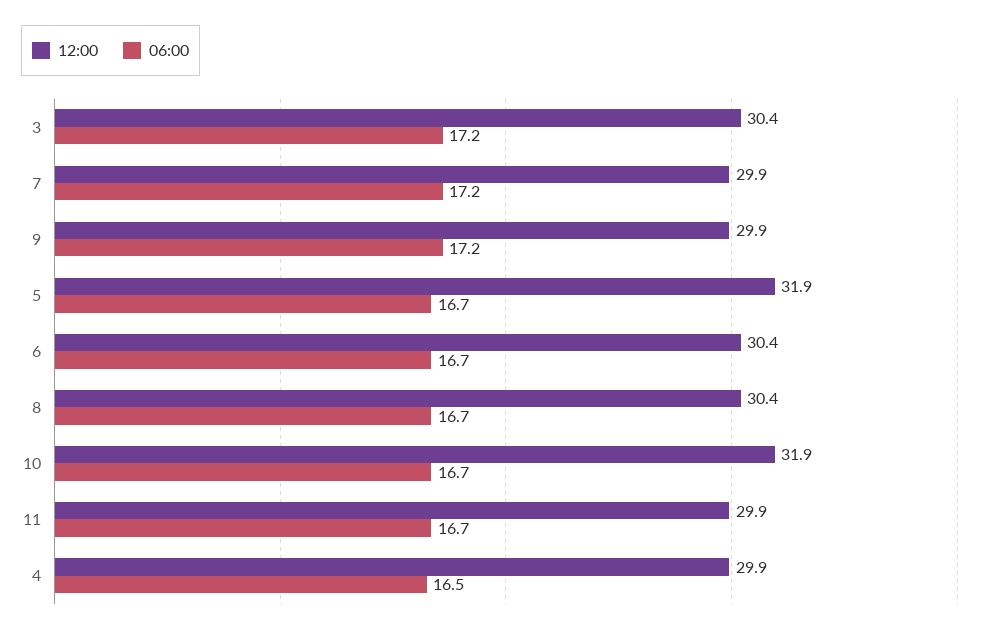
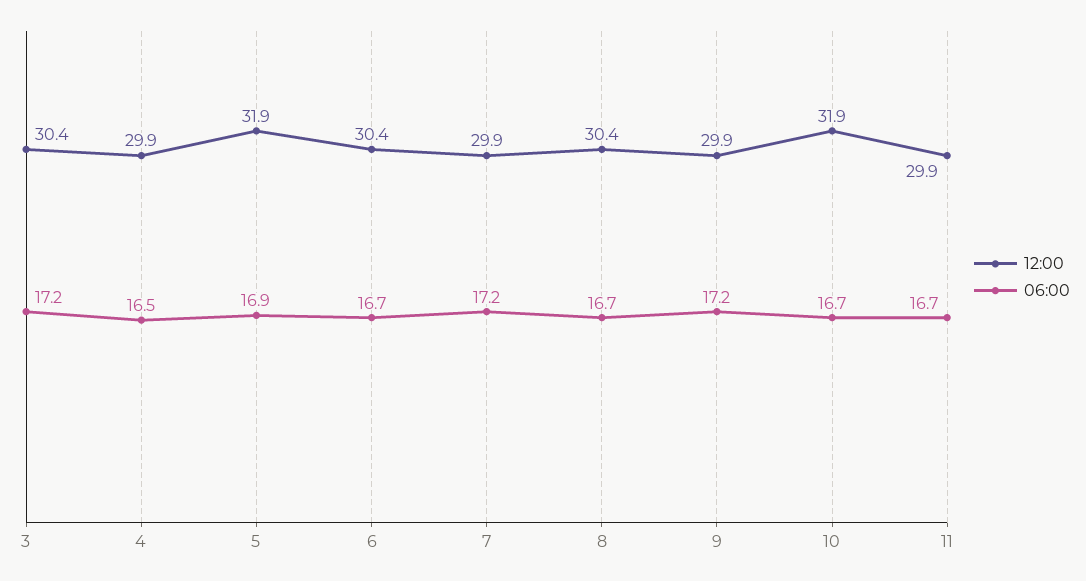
06:00, 5: 16.7 -> 16.9

